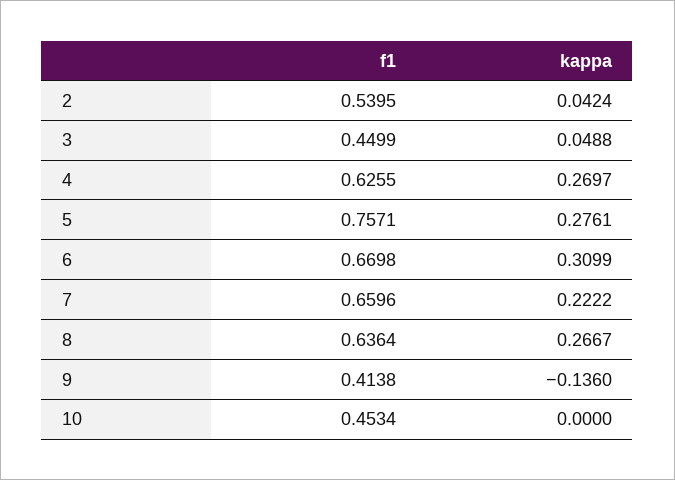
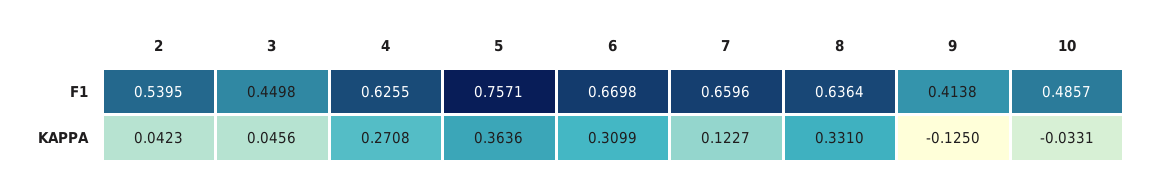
kappa, 2: 0.0424 -> 0.0423
f1, 3: 0.4499 -> 0.4498
kappa, 3: 0.0488 -> 0.0456
kappa, 4: 0.2697 -> 0.2708
kappa, 5: 0.2761 -> 0.3636
kappa, 7: 0.2222 -> 0.1227
kappa, 8: 0.2667 -> 0.331
kappa, 9: -0.136 -> -0.125
f1, 10: 0.4534 -> 0.4857
kappa, 10: 0 -> -0.0331

